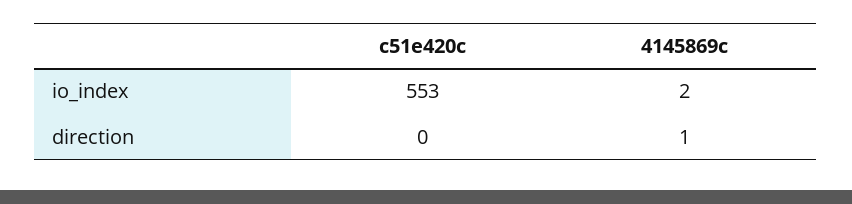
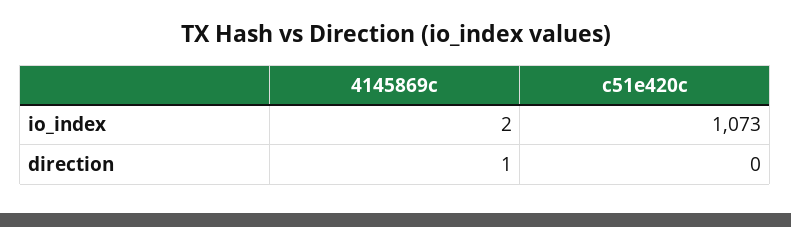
c51e420c, io_index: 553 -> 1073

